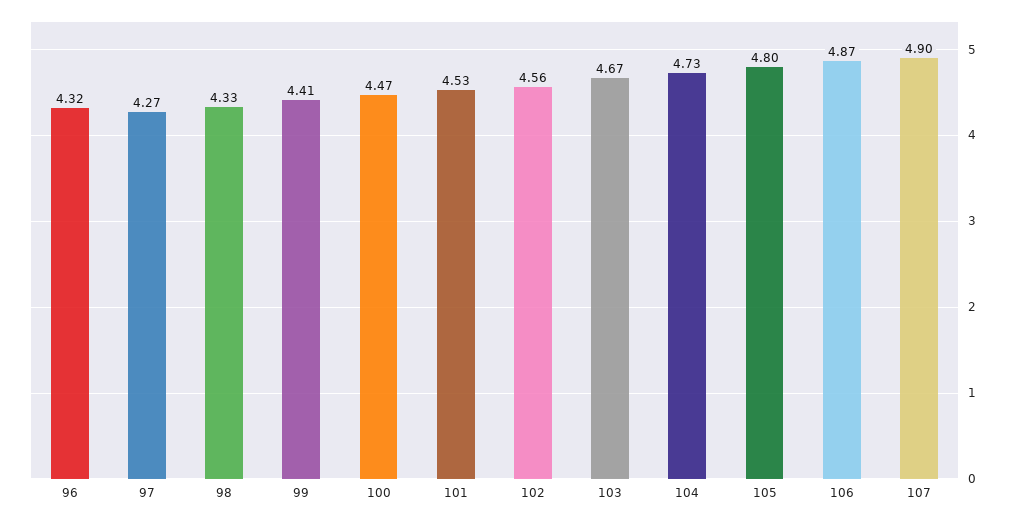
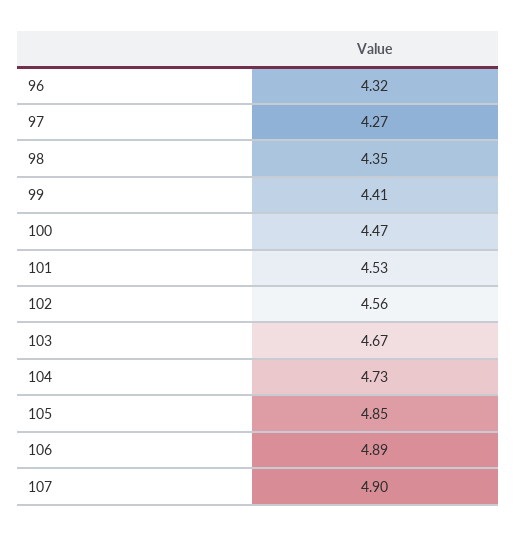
98: 4.33 -> 4.35
105: 4.8 -> 4.85
106: 4.87 -> 4.89

